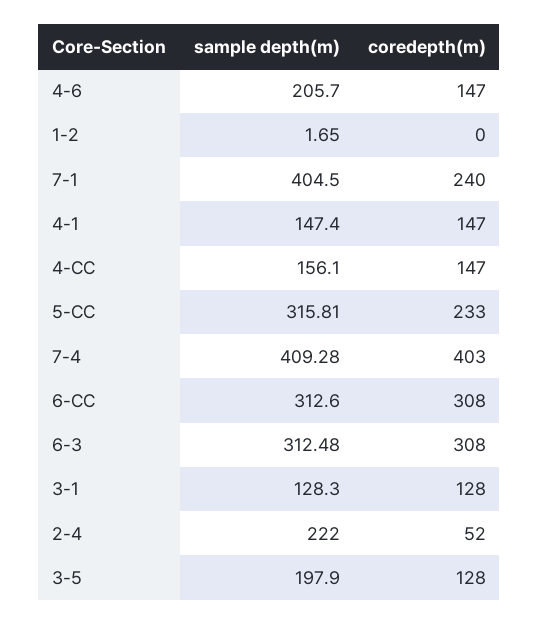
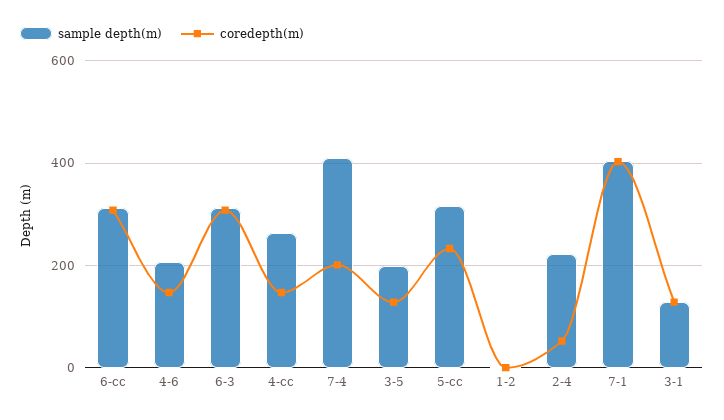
coredepth(m), 7-1: 240 -> 400
sample depth(m), 4-1: 147.4 -> none
coredepth(m), 4-1: 147 -> none
sample depth(m), 4-CC: 156.1 -> 260
coredepth(m), 7-4: 403 -> 200

